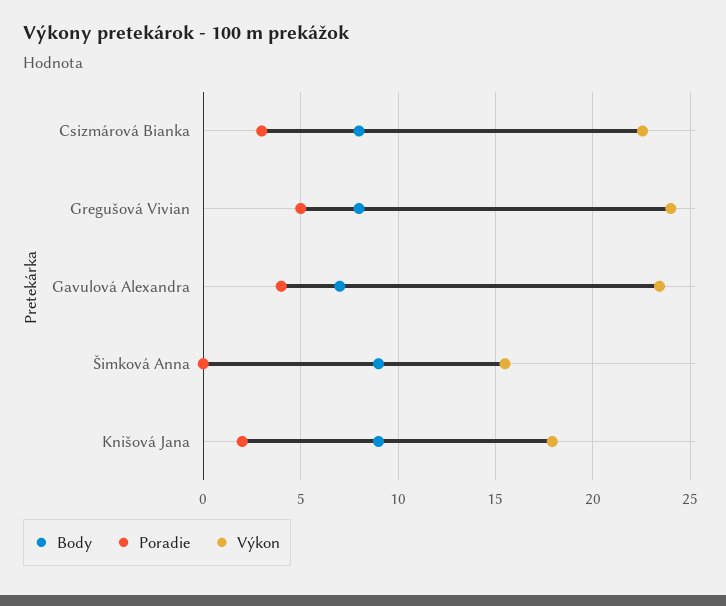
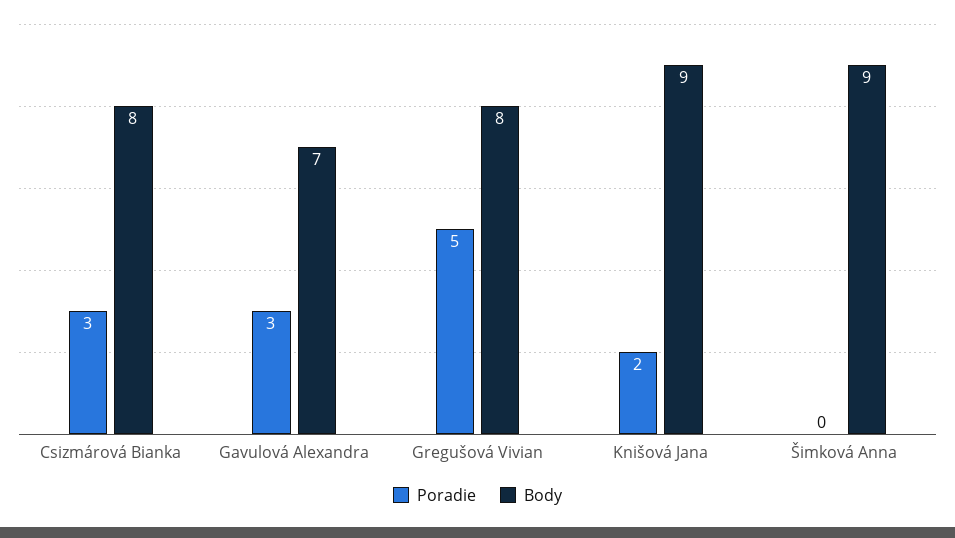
Výkon, Csizmárová Bianka: 22.5 -> none
Výkon, Gregušová Vivian: 24 -> none
Poradie, Gavulová Alexandra: 4 -> 3
Výkon, Gavulová Alexandra: 23.5 -> none
Výkon, Šimková Anna: 15.5 -> none
Výkon, Knišová Jana: 18 -> none

